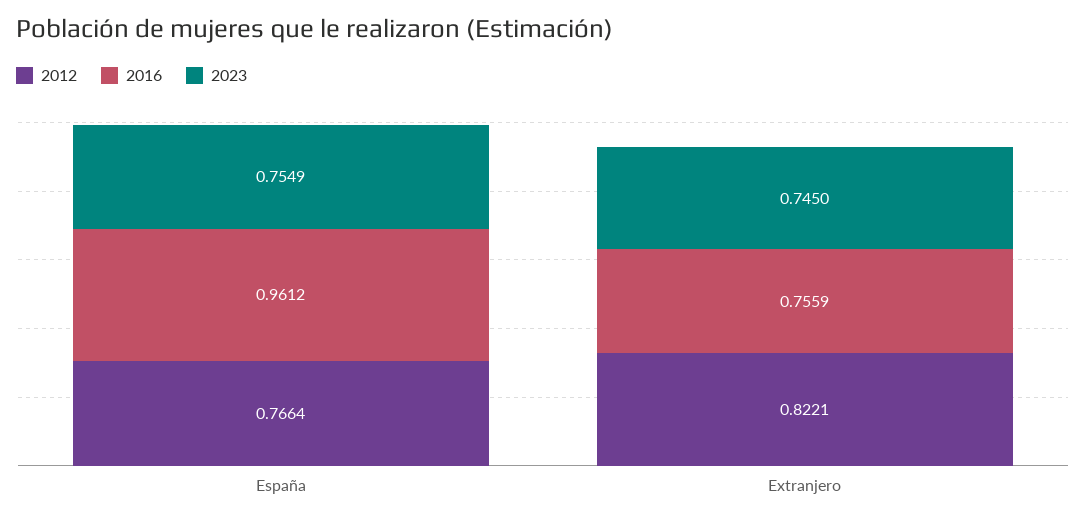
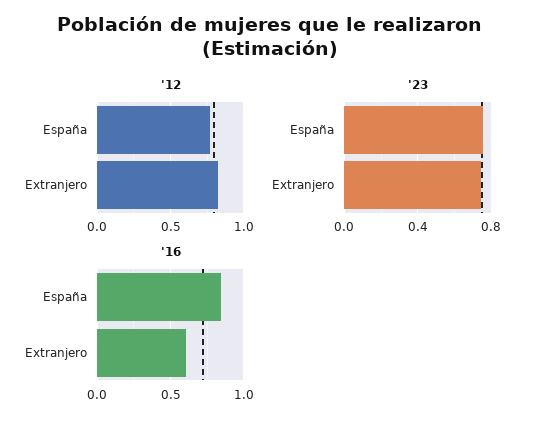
2016, España: 0.9612 -> 0.85
2016, Extranjero: 0.7559 -> 0.6

